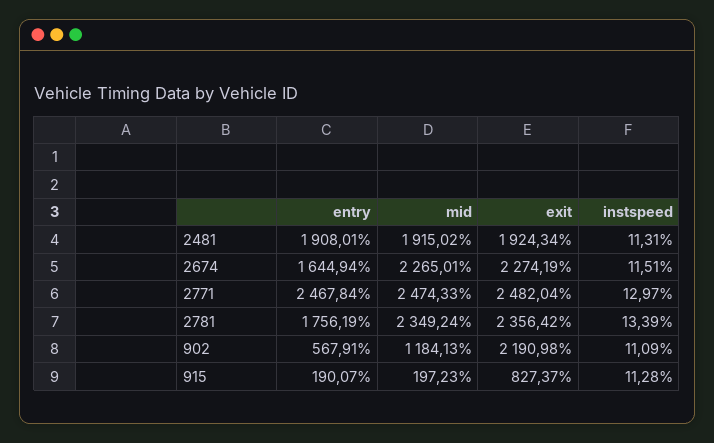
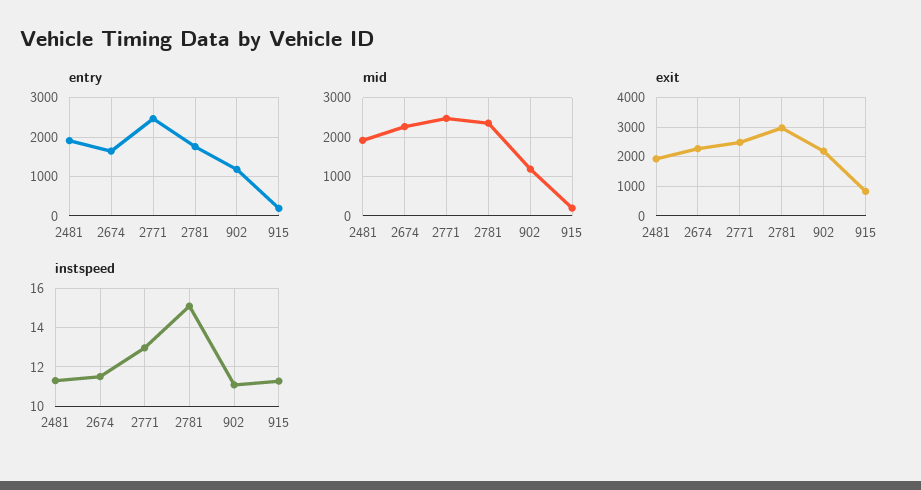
exit, 2781: 2356.42 -> 3000
instspeed, 2781: 13.39 -> 15
entry, 902: 567.91 -> 1200

